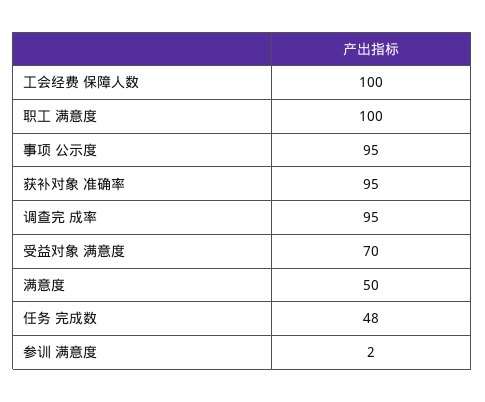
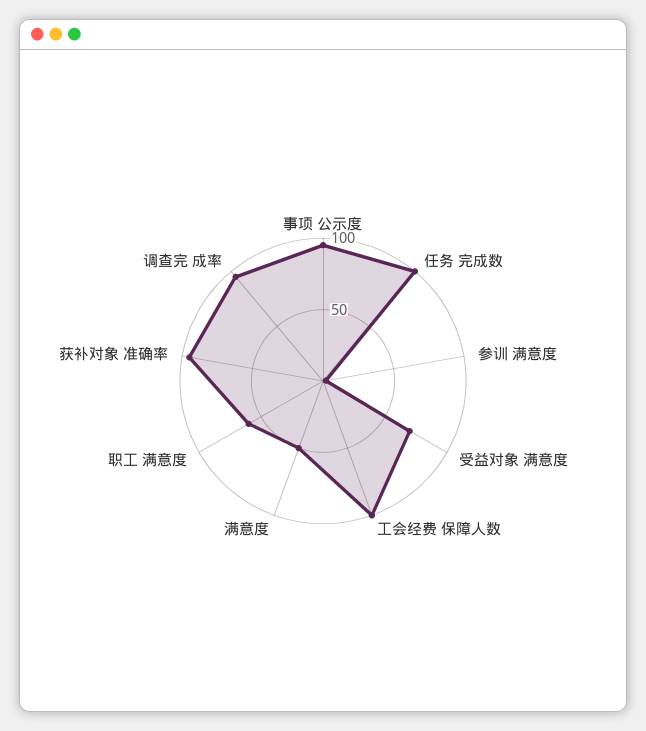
职工 满意度: 100 -> 60
任务 完成数: 48 -> 100

